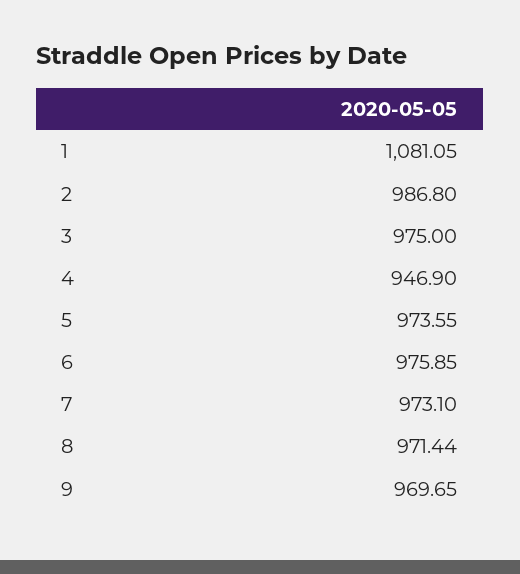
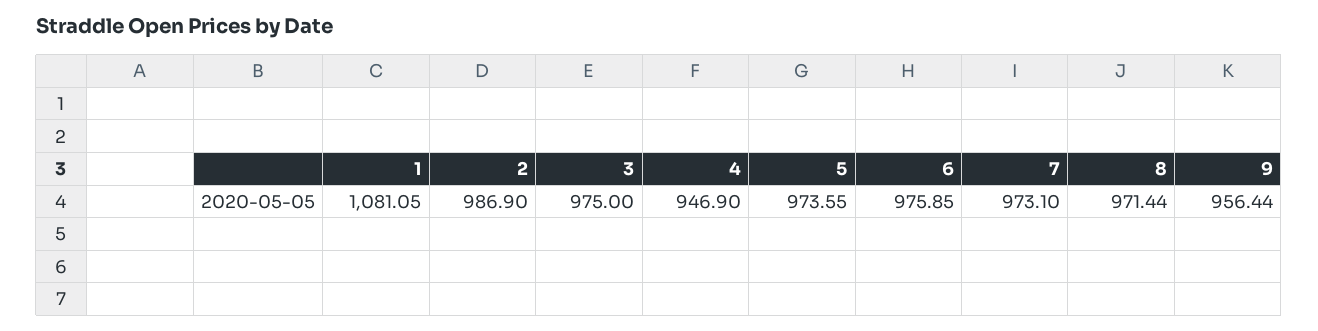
2: 986.8 -> 986.9
9: 969.65 -> 956.44

